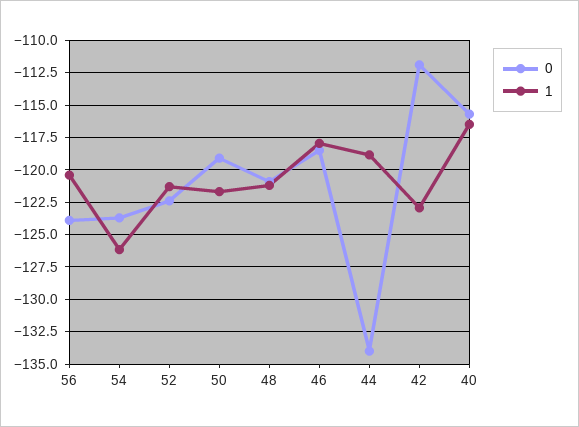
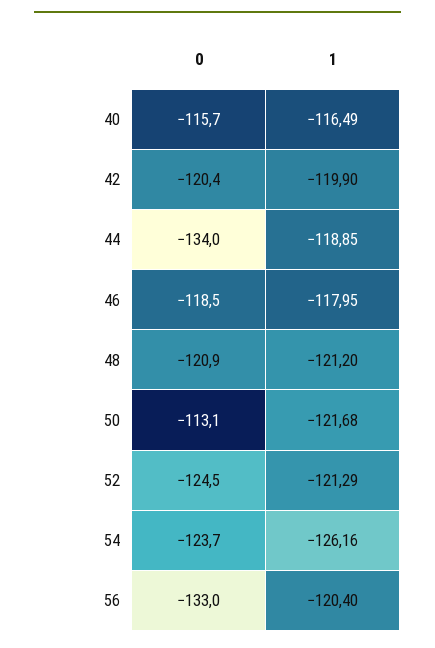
0, 56: -124 -> -133
0, 52: -122.5 -> -124.5
0, 50: -119 -> -113.1
0, 42: -112 -> -120.4
1, 42: -123 -> -119.9

